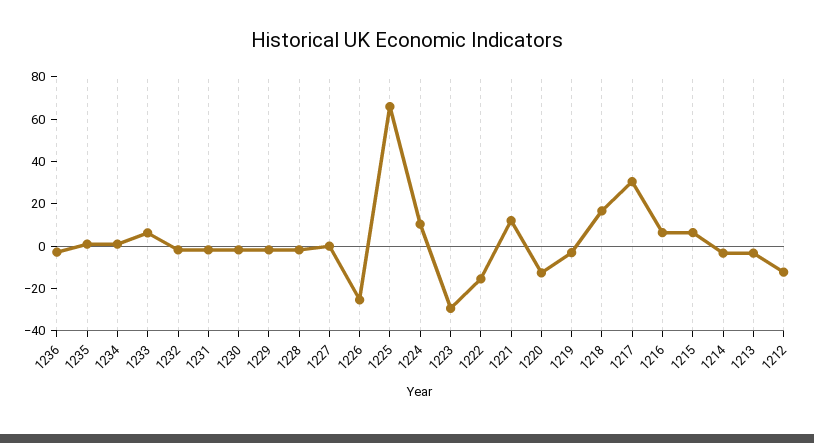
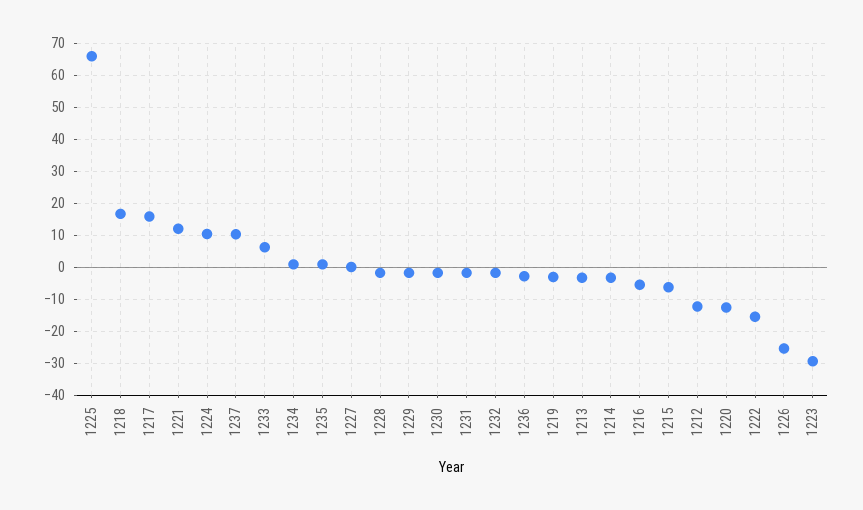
1217: 30 -> 16
1216: 5 -> -6
1215: 5 -> -6
1237: none -> 10

